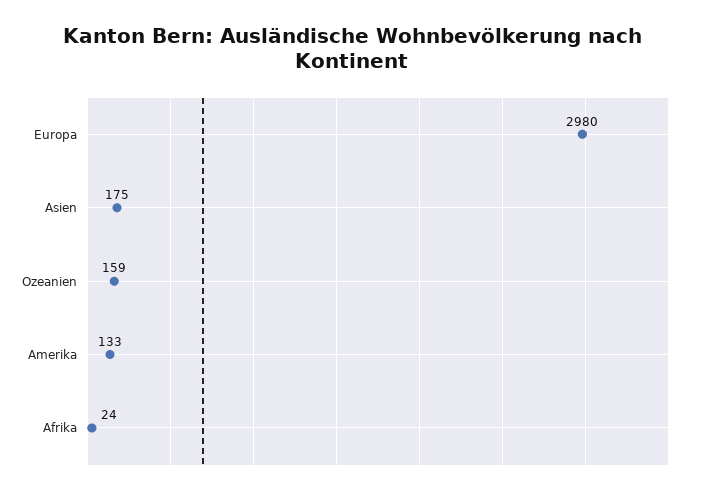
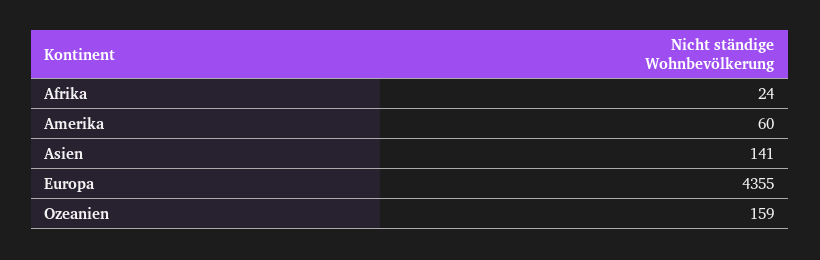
Europa: 2980 -> 4355
Asien: 175 -> 141
Amerika: 133 -> 60

